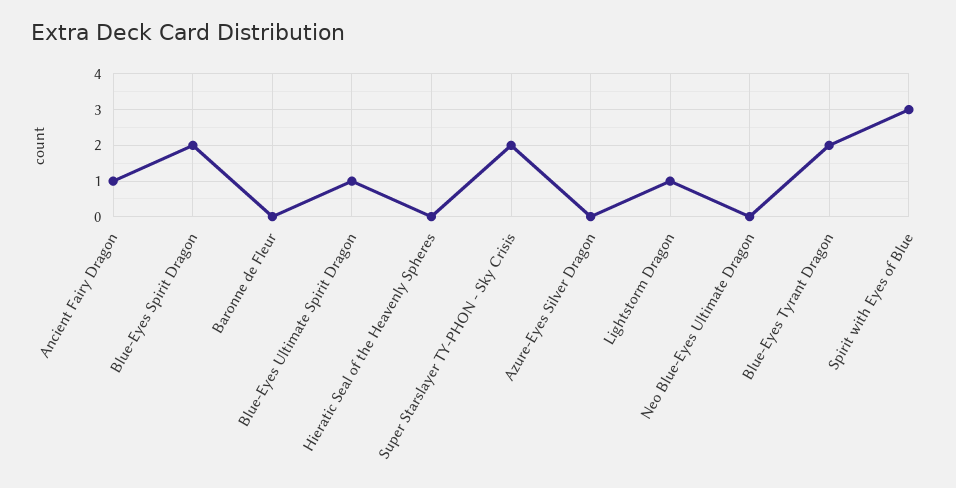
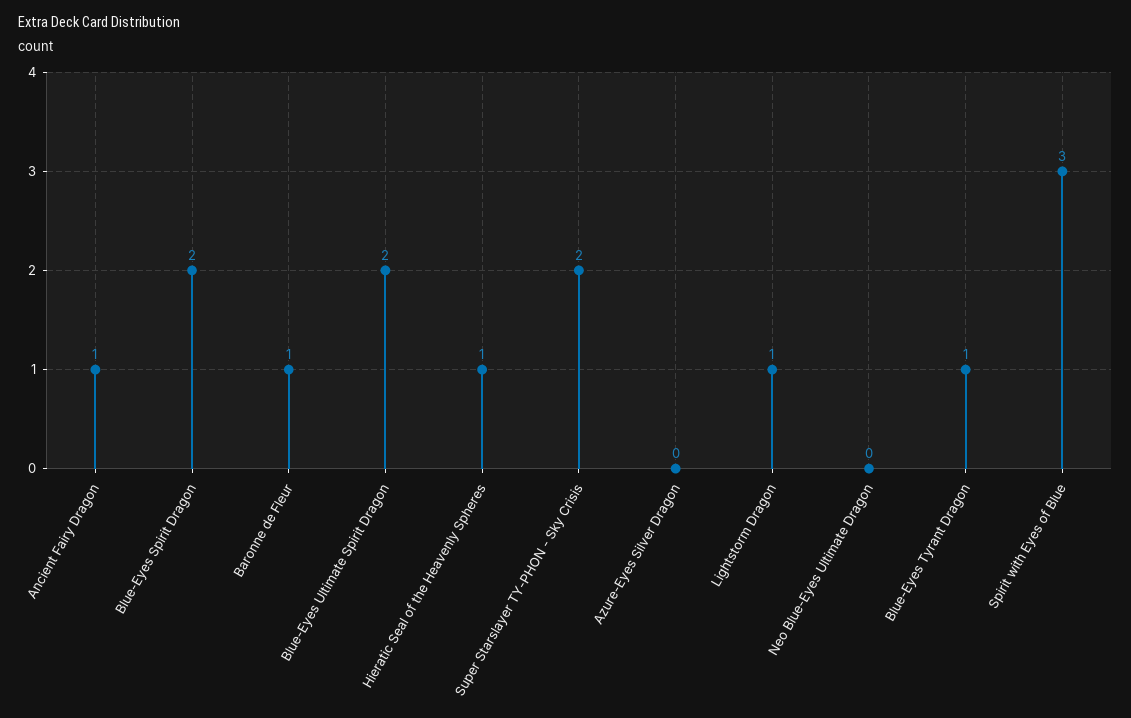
Baronne de Fleur: 0 -> 1
Blue-Eyes Ultimate Spirit Dragon: 1 -> 2
Hieratic Seal of the Heavenly Spheres: 0 -> 1
Blue-Eyes Tyrant Dragon: 2 -> 1

